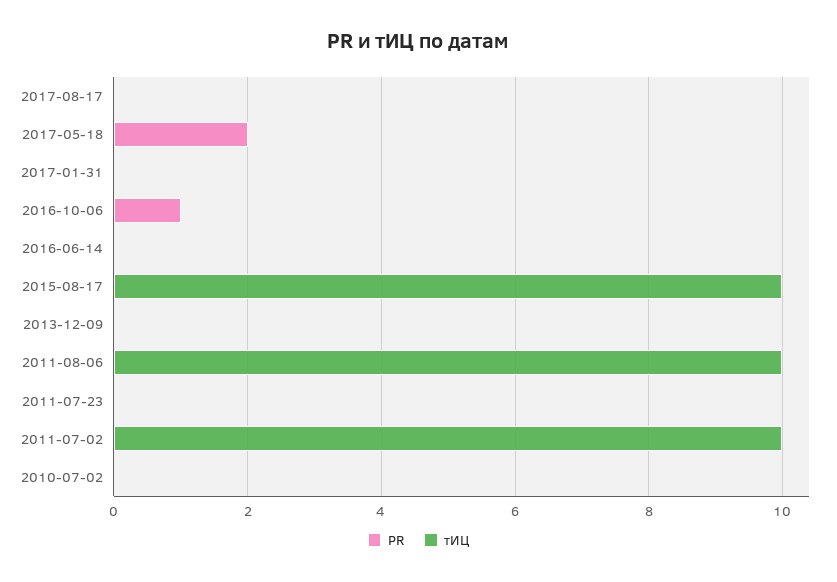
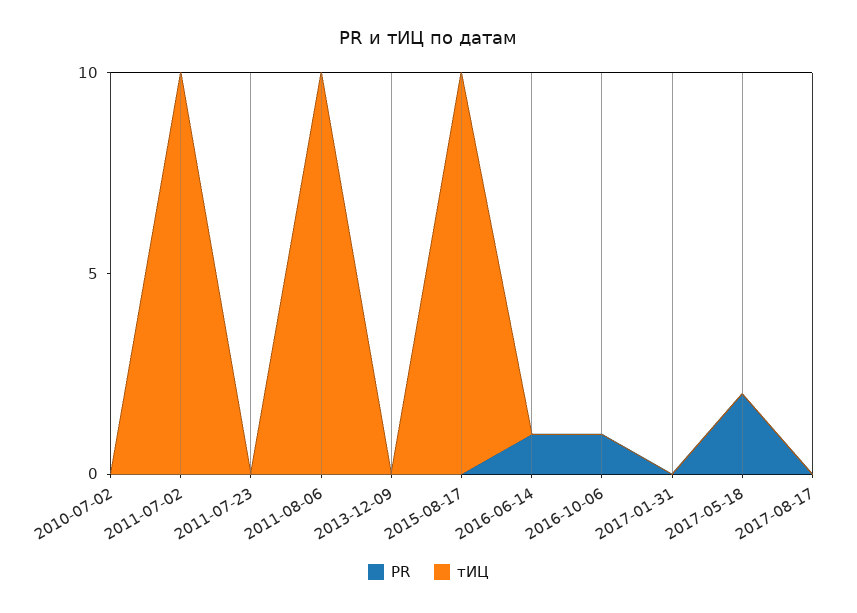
PR, 2016-06-14: 0 -> 1

